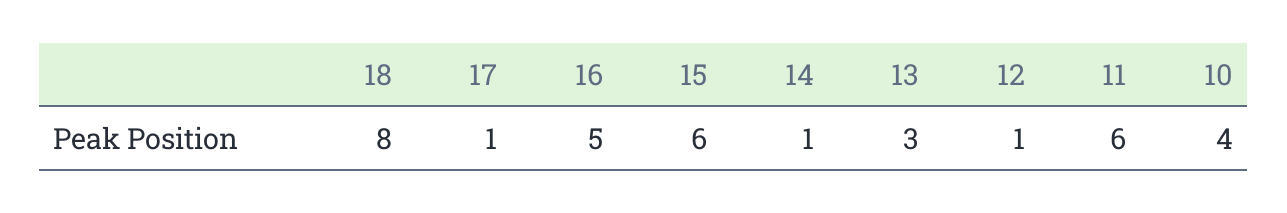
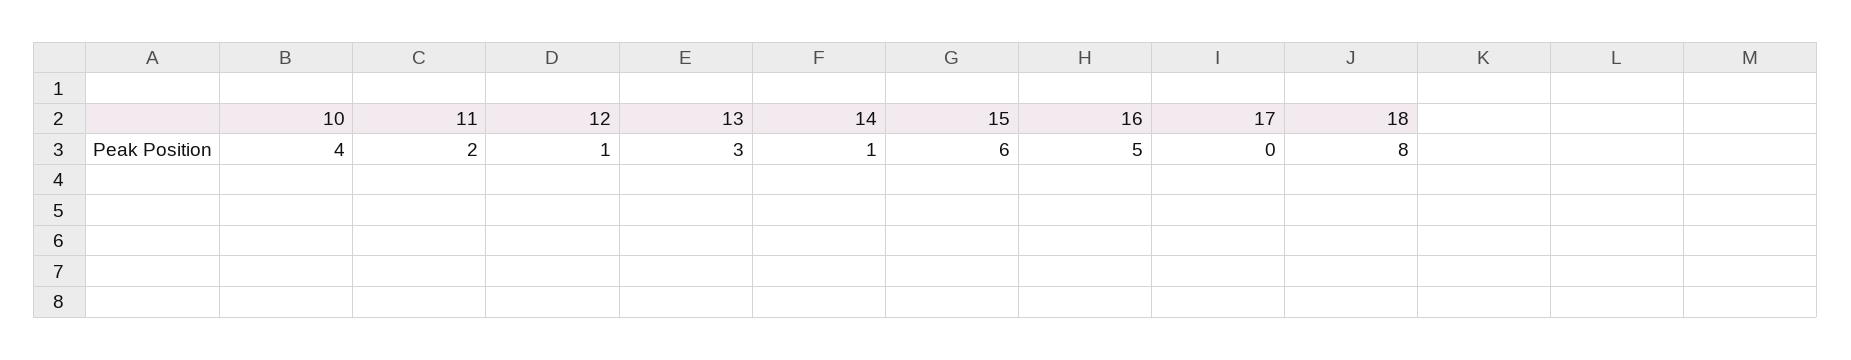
17: 1 -> 0
11: 6 -> 2

